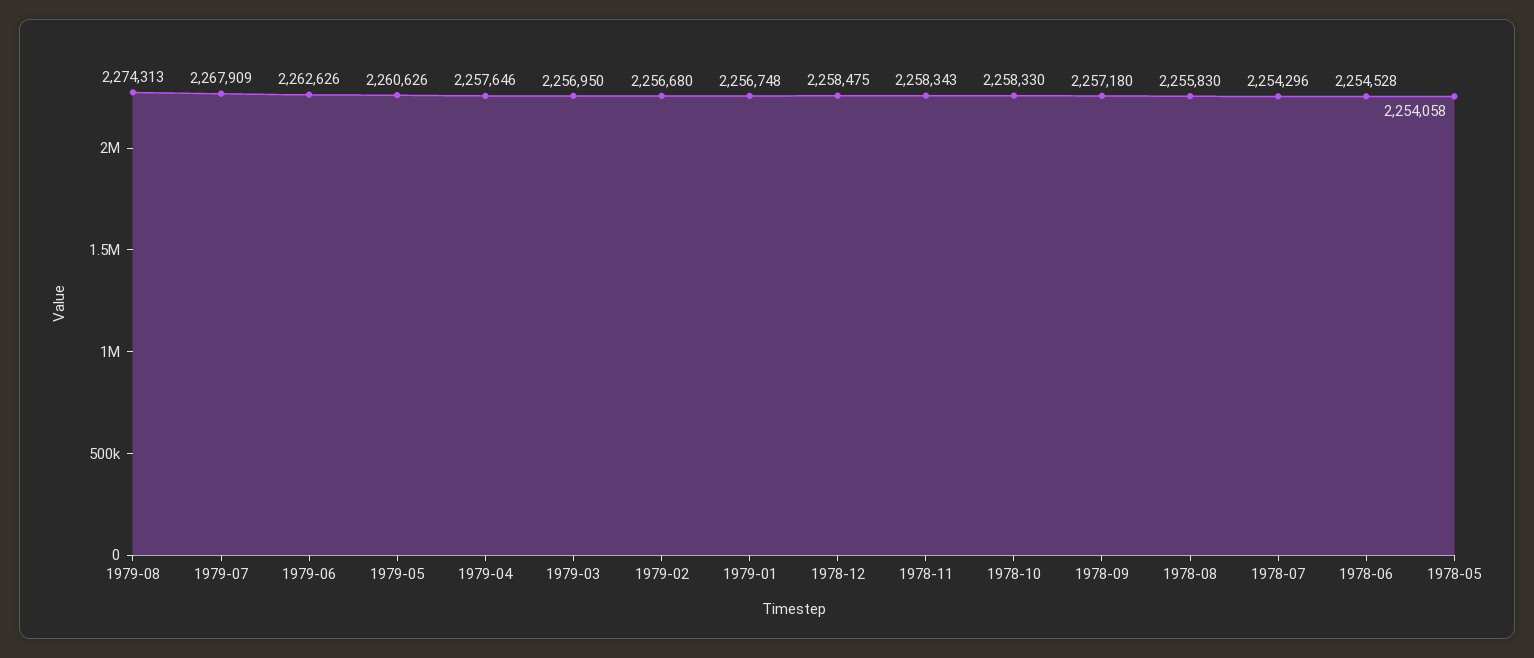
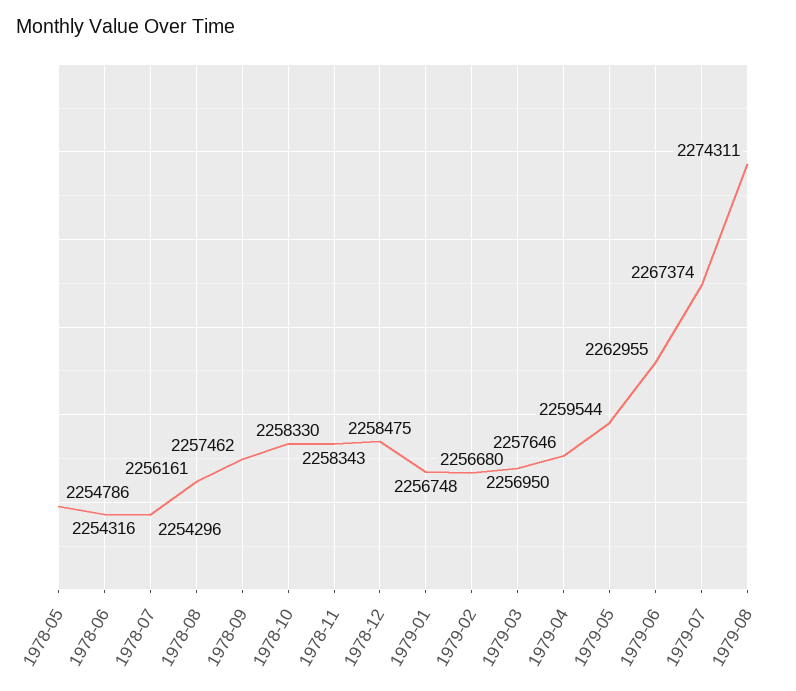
1979-08: 2274313 -> 2274311
1979-07: 2267909 -> 2267374
1979-06: 2262626 -> 2262955
1979-05: 2260626 -> 2259544
1978-09: 2257180 -> 2257462
1978-08: 2255830 -> 2256161
1978-06: 2254528 -> 2254316
1978-05: 2254058 -> 2254786

